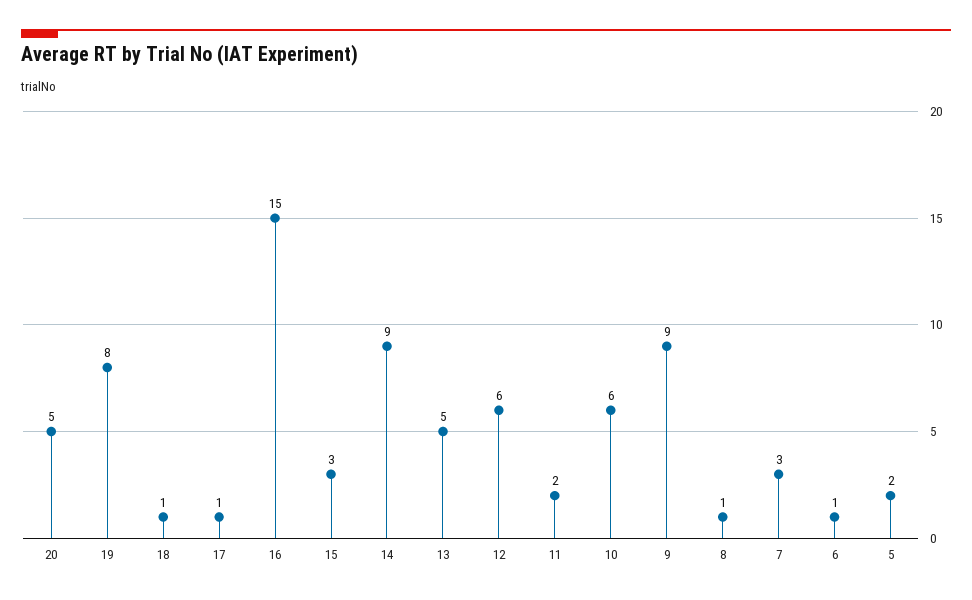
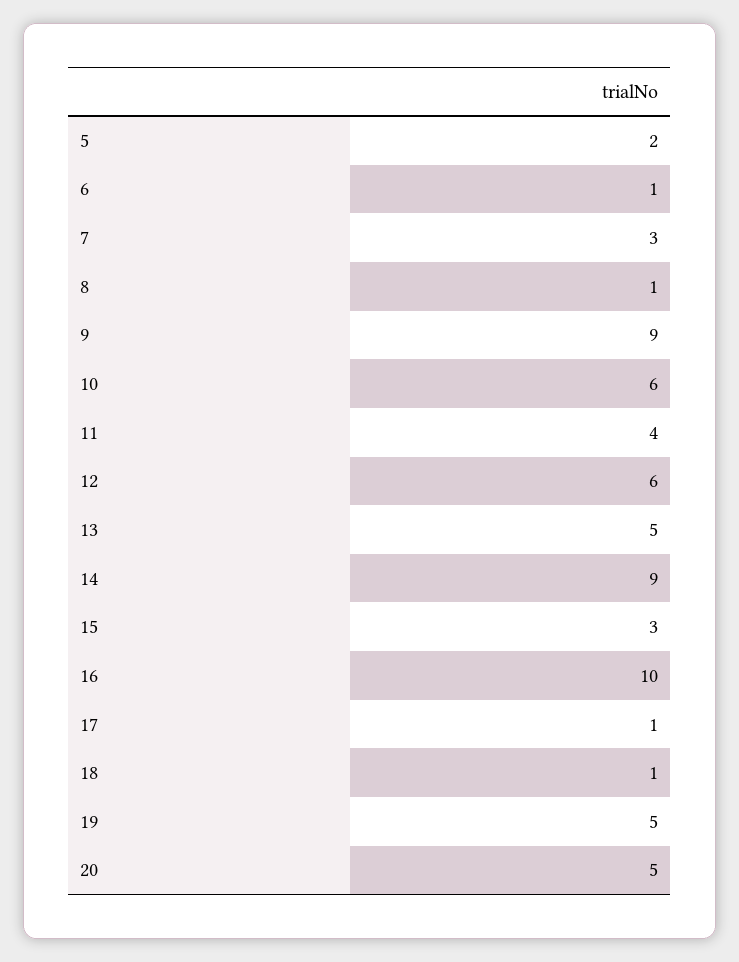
19: 8 -> 5
16: 15 -> 10
11: 2 -> 4

